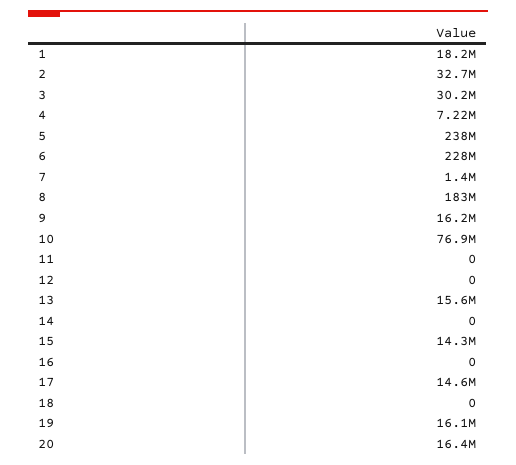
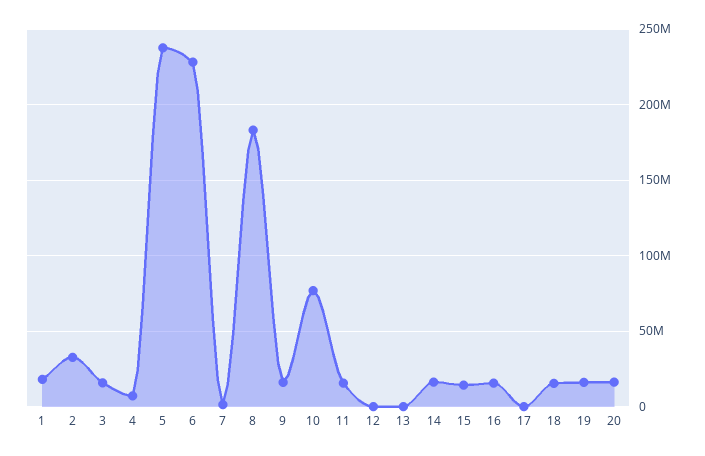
3: 30200000 -> 15000000
11: 0 -> 15000000
13: 15600000 -> 0
14: 0 -> 15000000
16: 0 -> 15000000
17: 14600000 -> 0
18: 0 -> 15000000

